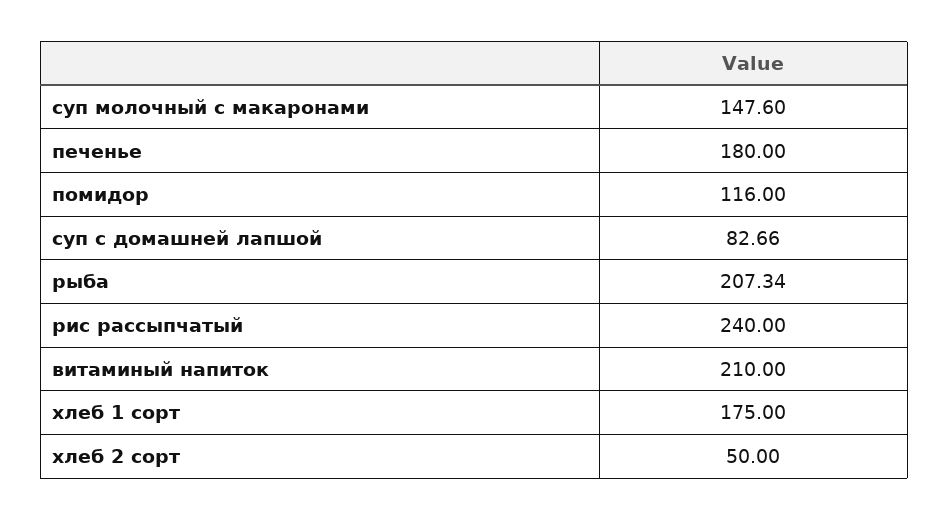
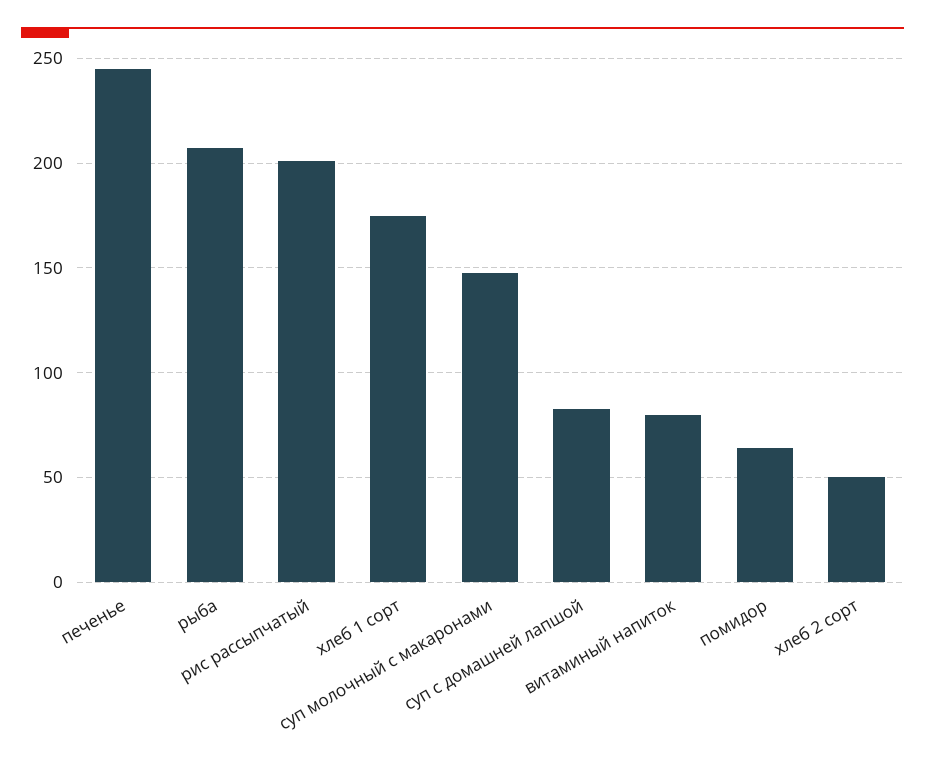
печенье: 180 -> 245
помидор: 116 -> 65
рис рассыпчатый: 240 -> 200
витаминый напиток: 210 -> 80

